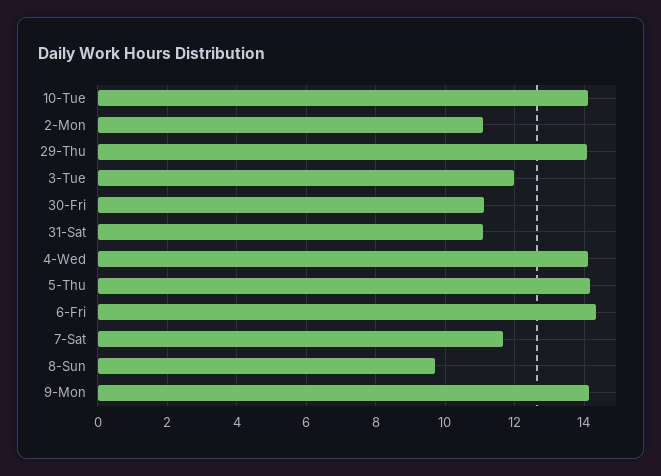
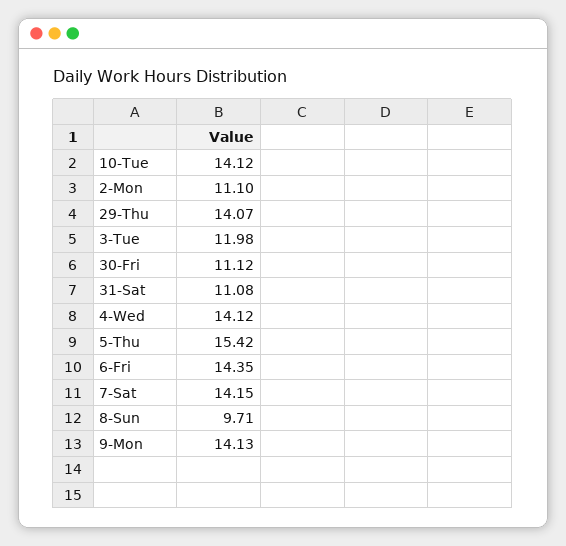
5-Thu: 14.2 -> 15.42
7-Sat: 11.6 -> 14.15

